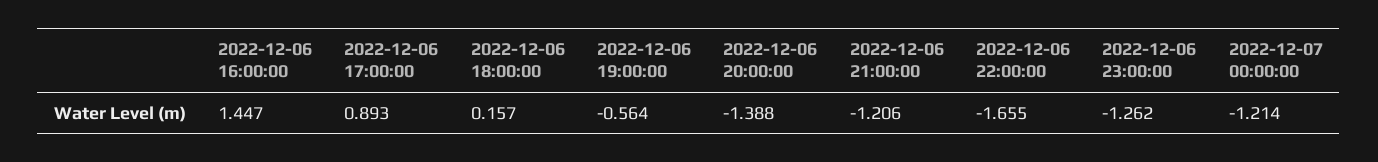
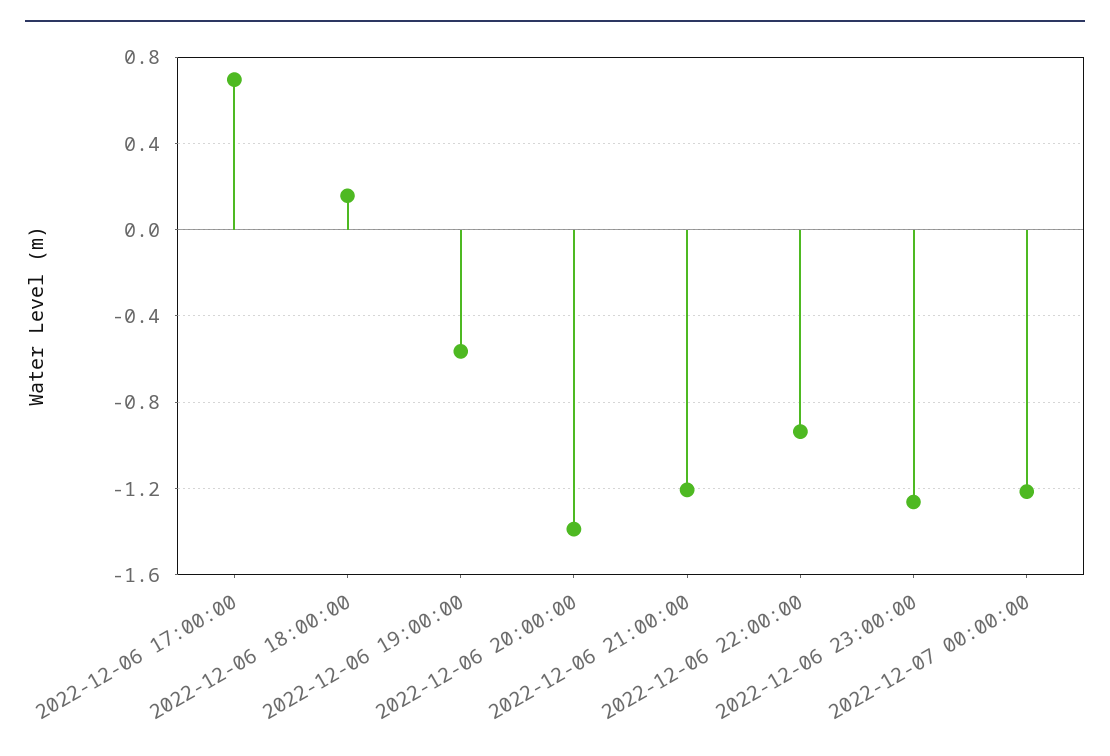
2022-12-06 16:00:00: 1.447 -> none
2022-12-06 17:00:00: 0.893 -> 0.7
2022-12-06 22:00:00: -1.655 -> -0.95

